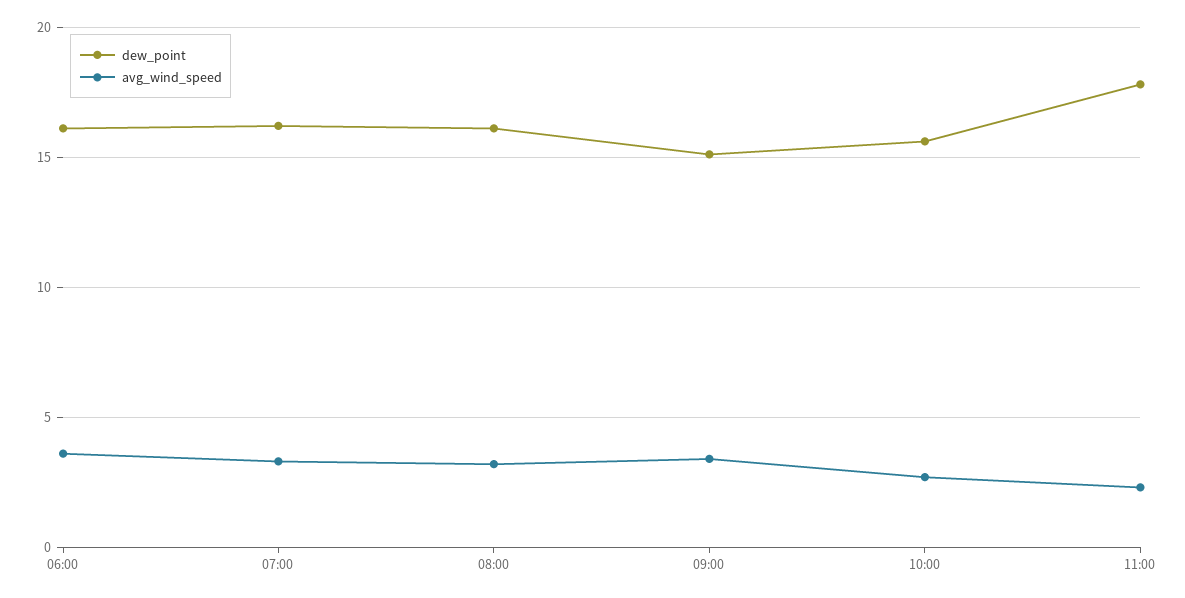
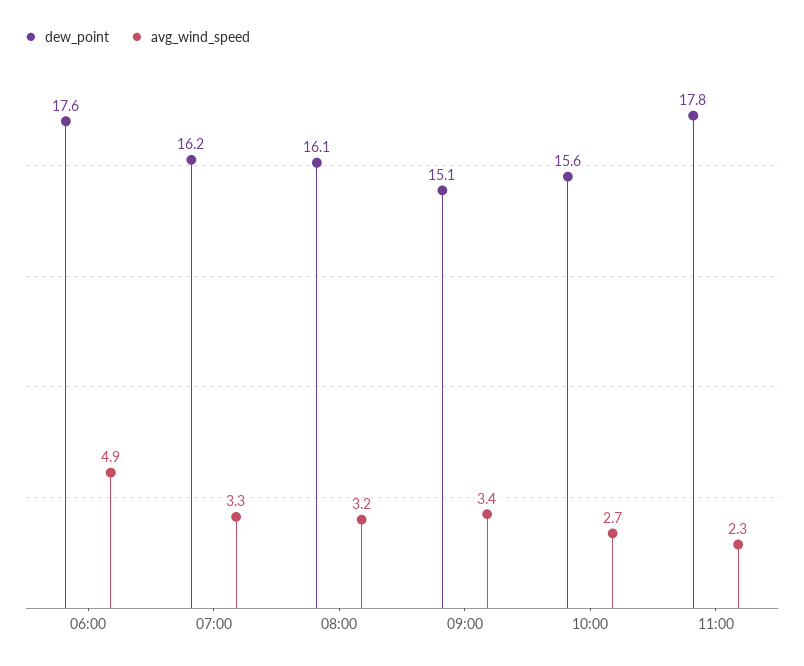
dew_point, 06:00: 16 -> 17.6
avg_wind_speed, 06:00: 3.5 -> 4.9

